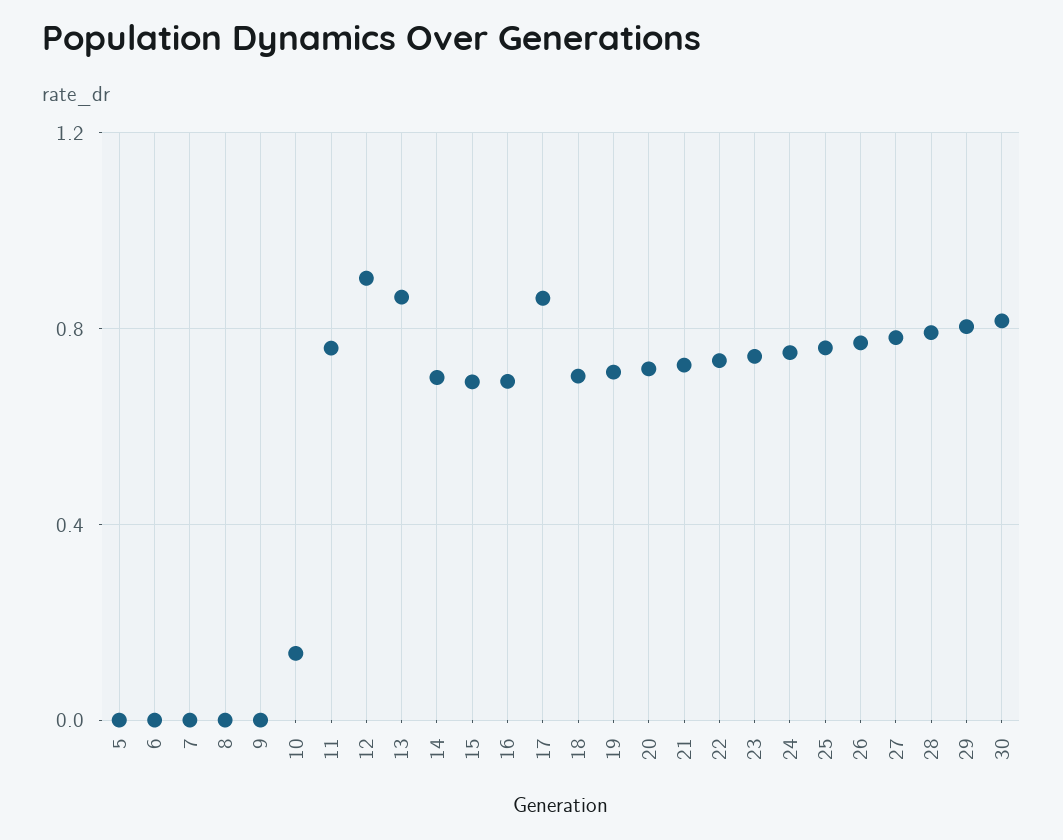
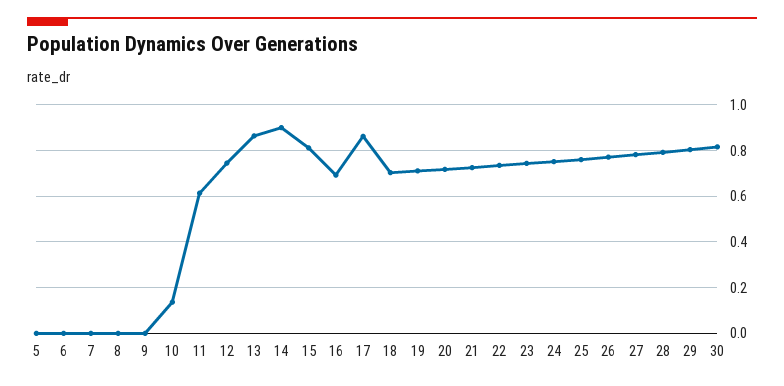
11: 0.75 -> 0.6
12: 0.9 -> 0.75
14: 0.7 -> 0.9
15: 0.7 -> 0.8

